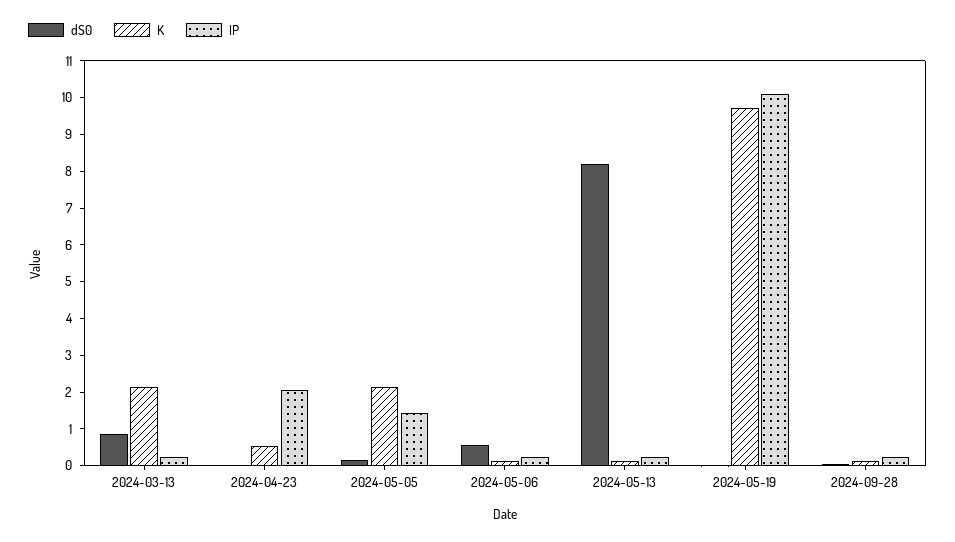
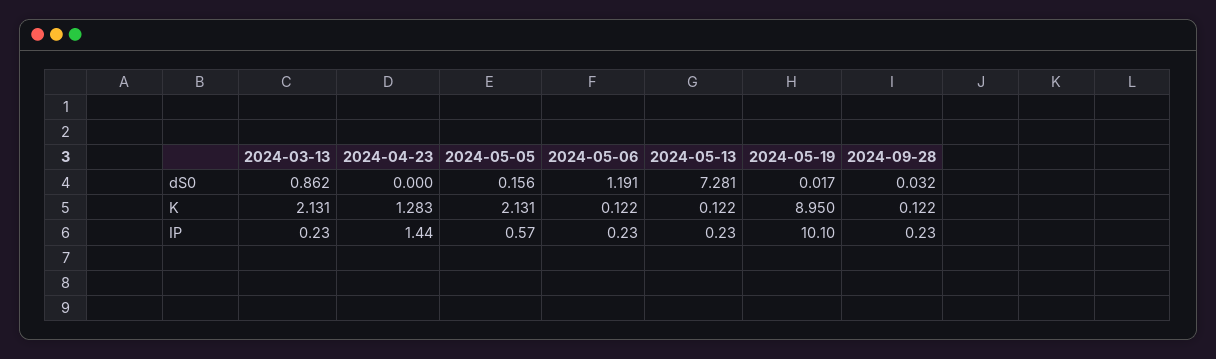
K, 2024-04-23: 0.5 -> 1.283
IP, 2024-04-23: 2 -> 1.44
IP, 2024-05-05: 1.5 -> 0.57
dS0, 2024-05-06: 0.5 -> 1.191
dS0, 2024-05-13: 8.25 -> 7.281
K, 2024-05-19: 9.75 -> 8.95

